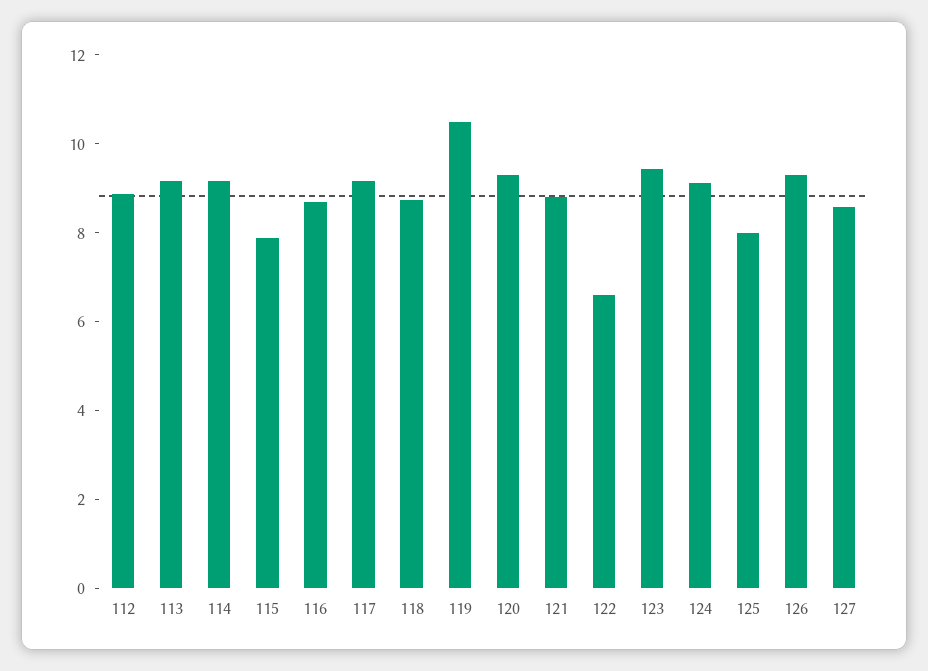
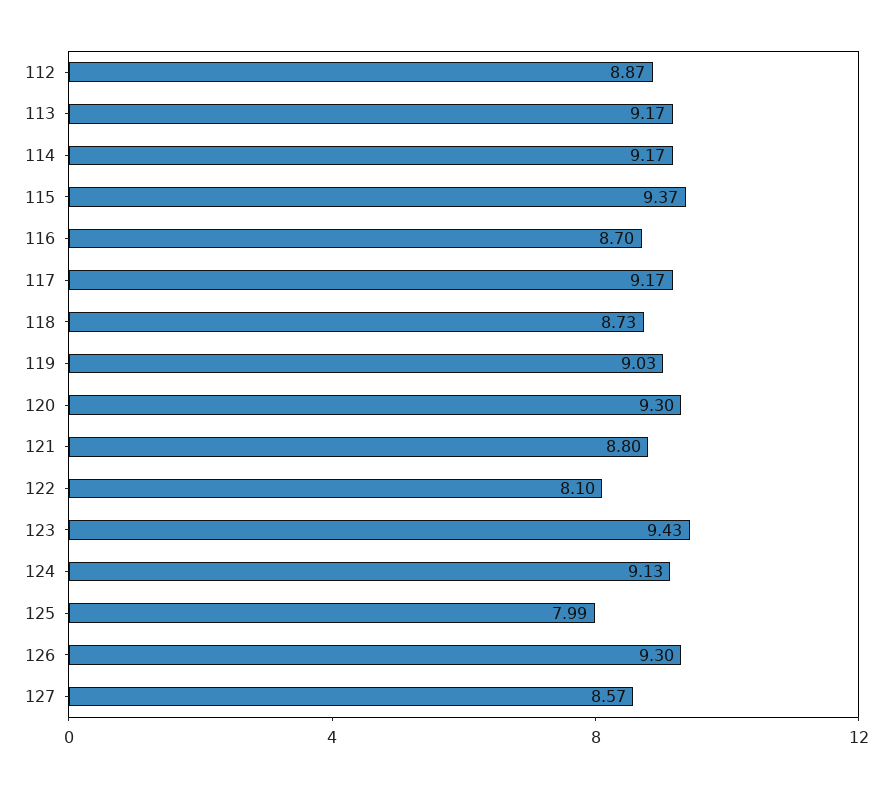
115: 8 -> 9.37
119: 10.5 -> 9.03
122: 6.5 -> 8.1

